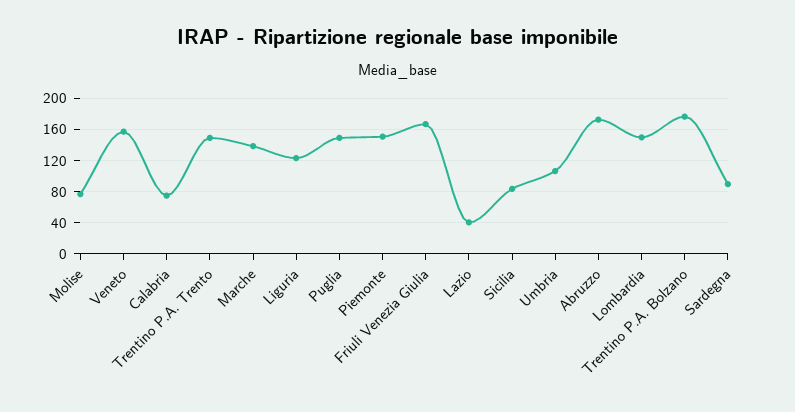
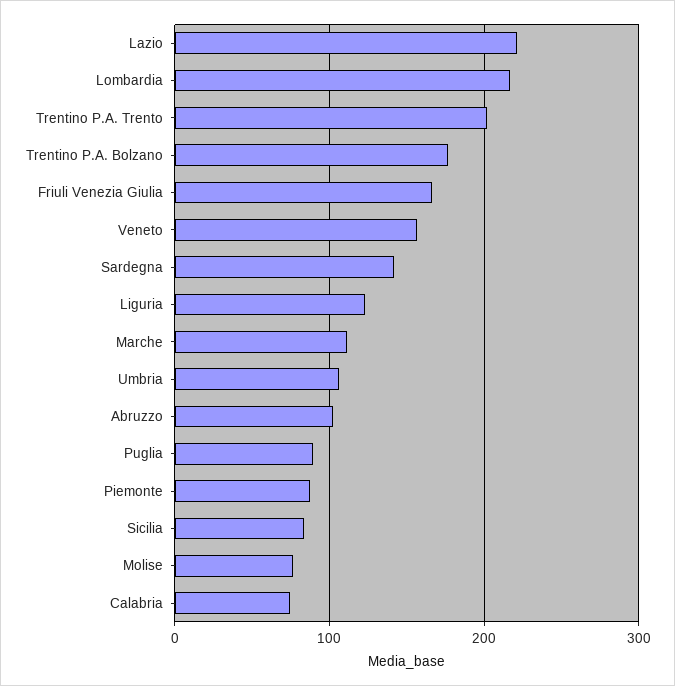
Trentino P.A. Trento: 150 -> 200
Marche: 140 -> 110
Puglia: 150 -> 90
Piemonte: 150 -> 90
Lazio: 40 -> 220
Abruzzo: 170 -> 100
Lombardia: 150 -> 220
Sardegna: 90 -> 140

